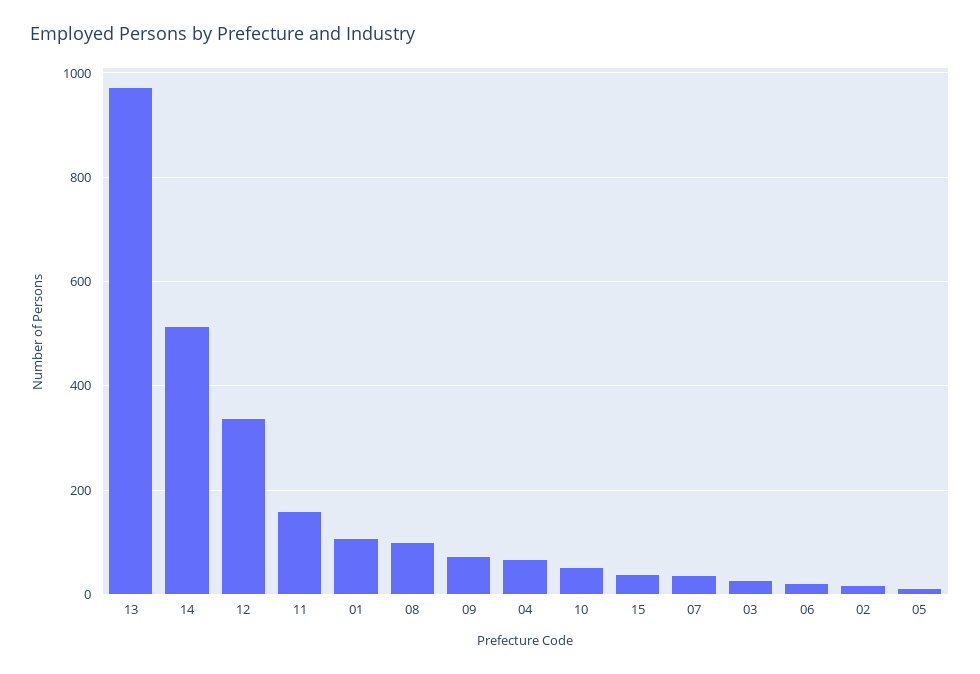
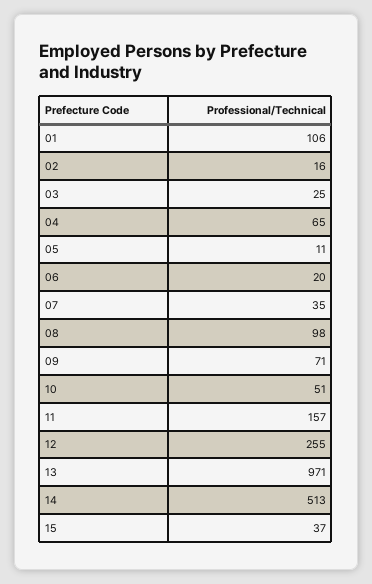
12: 340 -> 255

